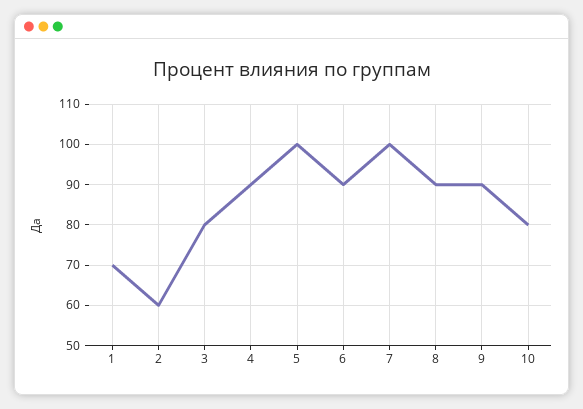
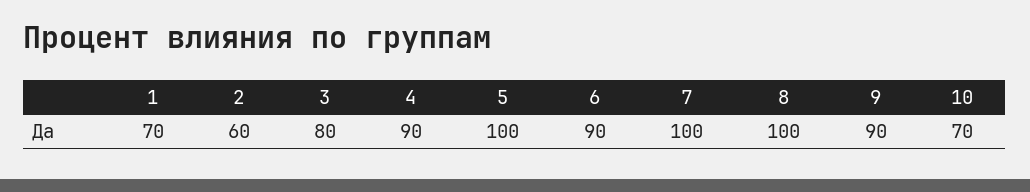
8: 90 -> 100
10: 80 -> 70

